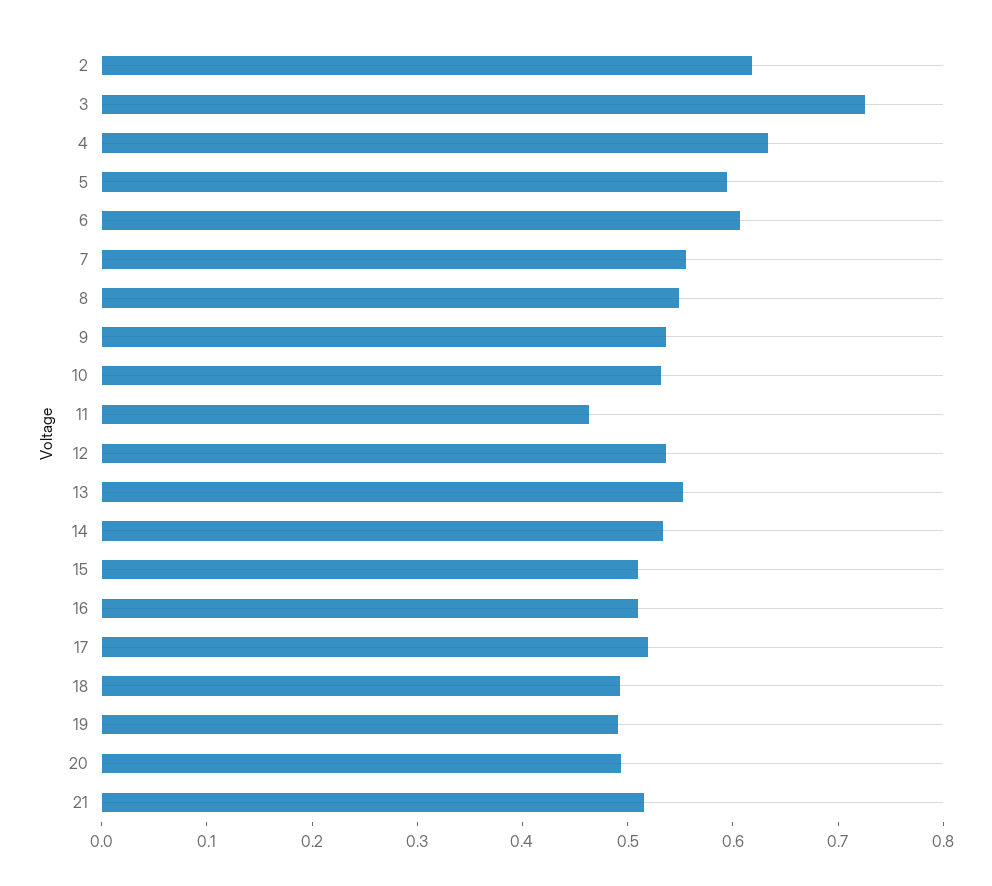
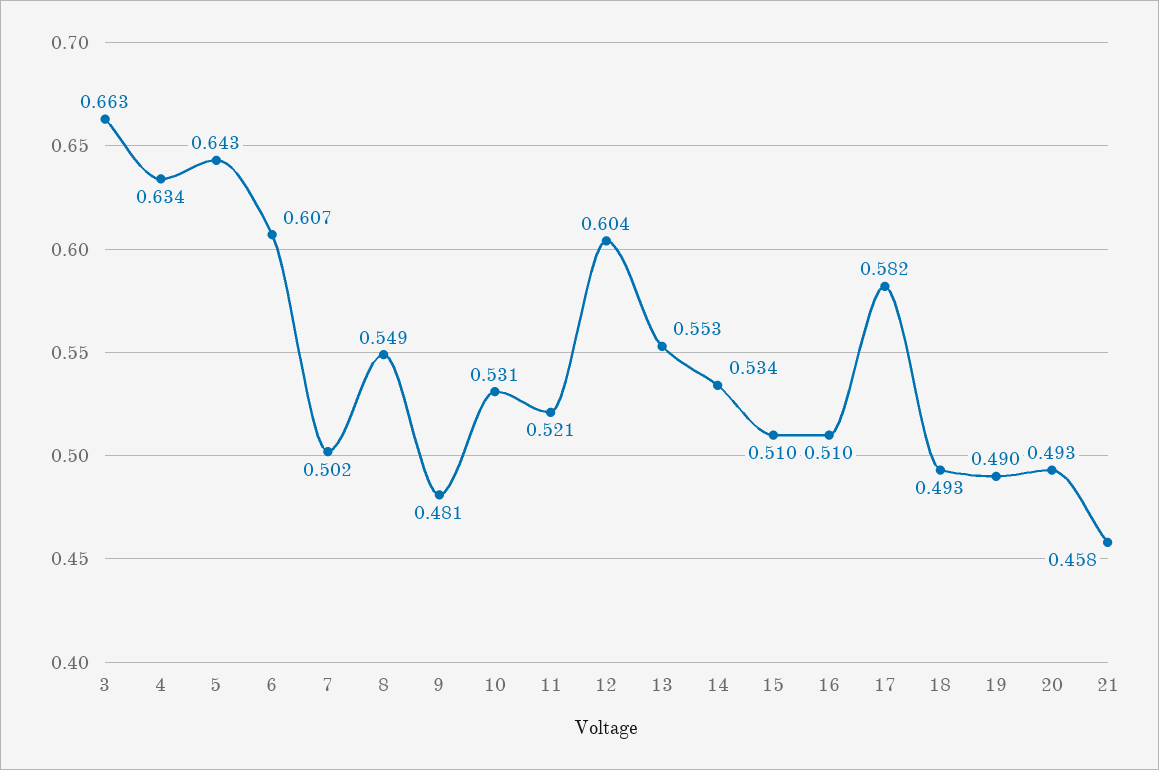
2: 0.62 -> none
3: 0.72 -> 0.663
5: 0.6 -> 0.643
7: 0.56 -> 0.502
9: 0.54 -> 0.481
11: 0.46 -> 0.521
12: 0.54 -> 0.604
17: 0.52 -> 0.582
21: 0.52 -> 0.458

